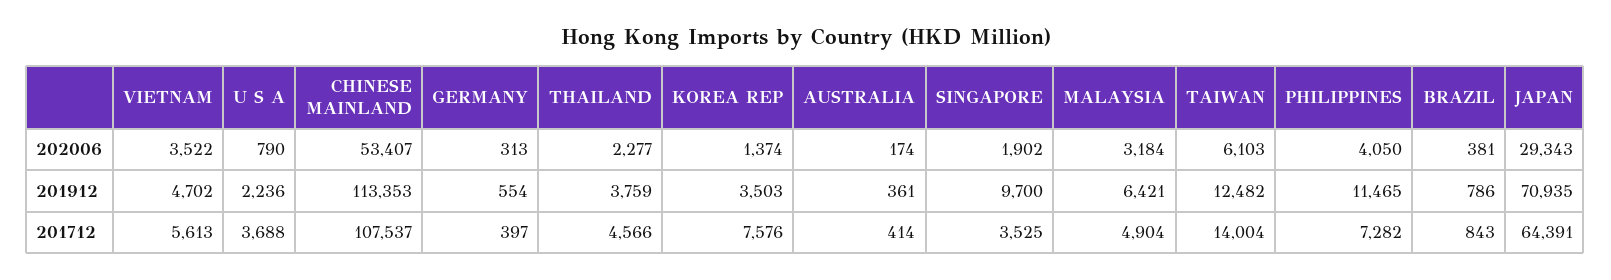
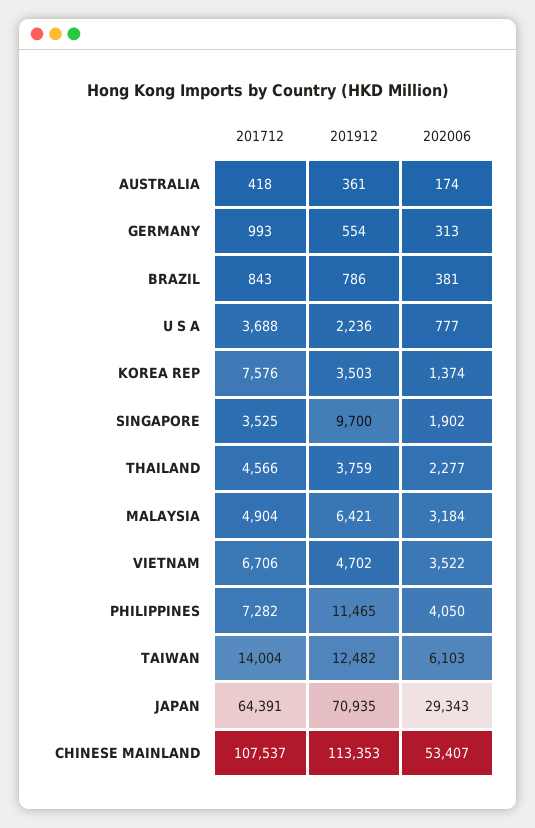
U S A, 202006: 790 -> 777
VIETNAM, 201712: 5613 -> 6706
GERMANY, 201712: 397 -> 993
AUSTRALIA, 201712: 414 -> 418

